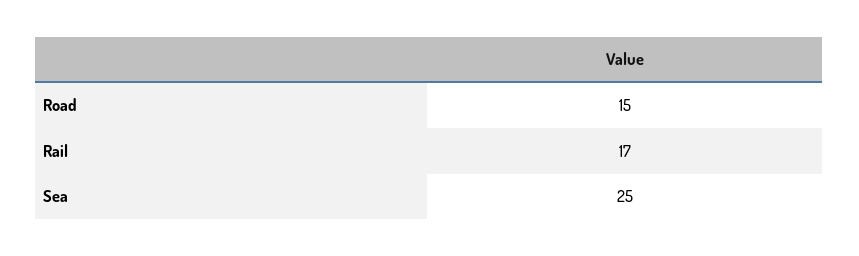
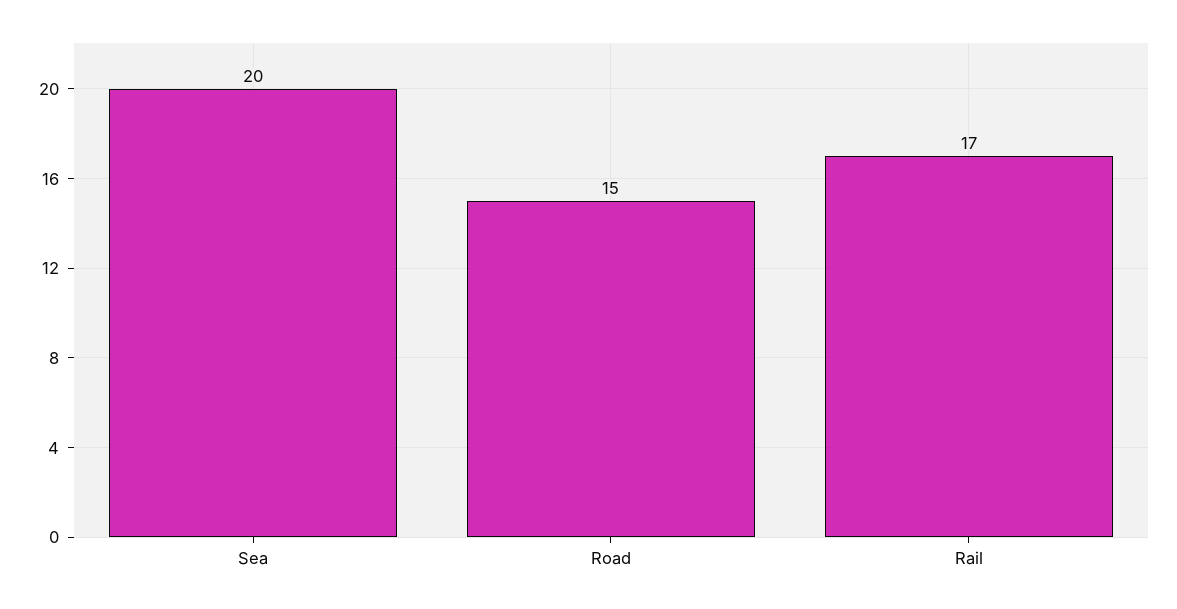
Sea: 25 -> 20

